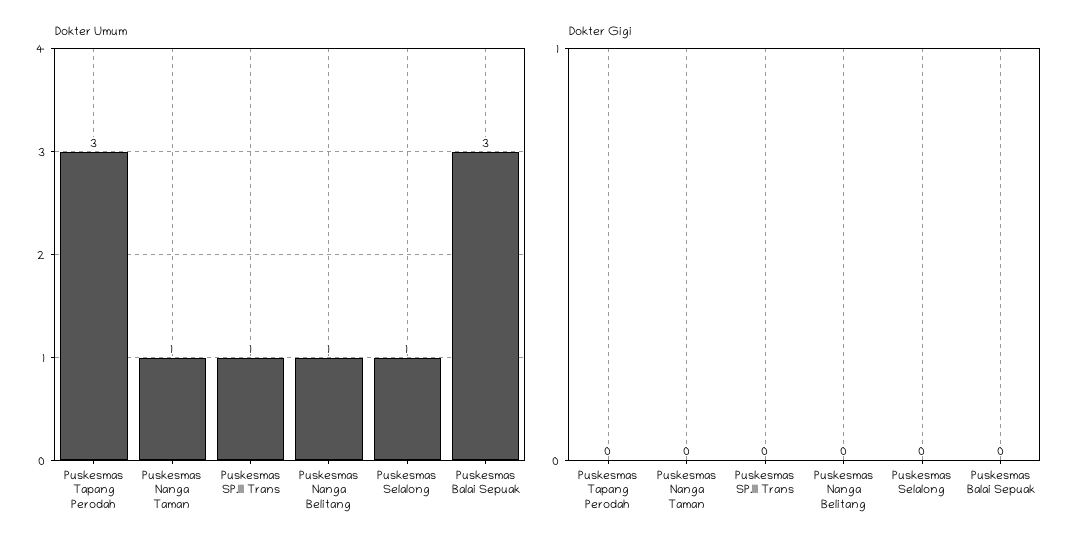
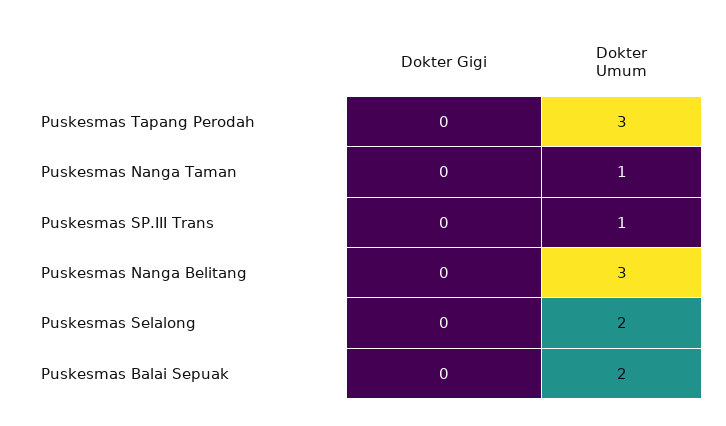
Dokter Umum, Puskesmas Nanga Belitang: 1 -> 3
Dokter Umum, Puskesmas Selalong: 1 -> 2
Dokter Umum, Puskesmas Balai Sepuak: 3 -> 2

